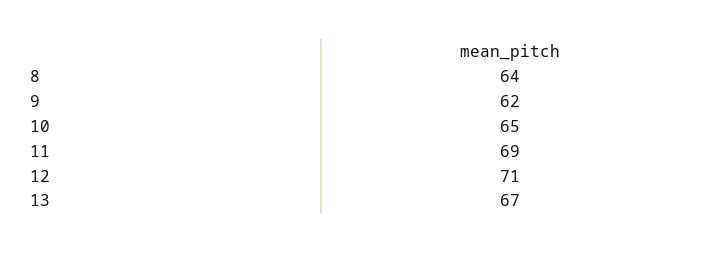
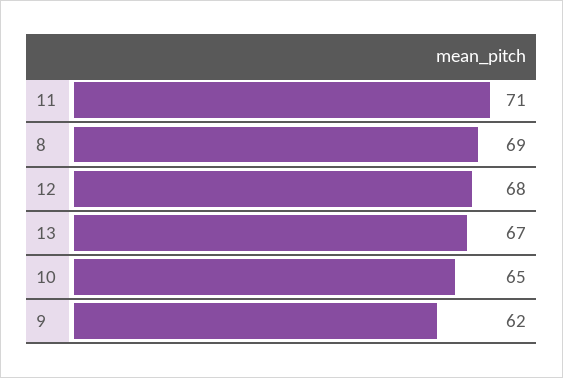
8: 64 -> 69
11: 69 -> 71
12: 71 -> 68

